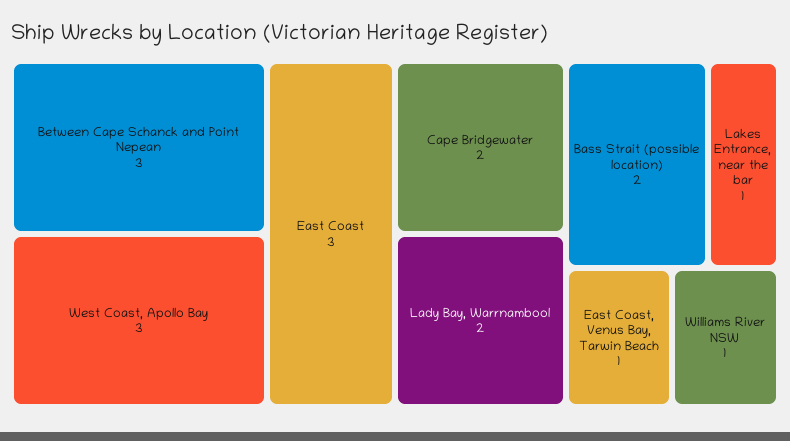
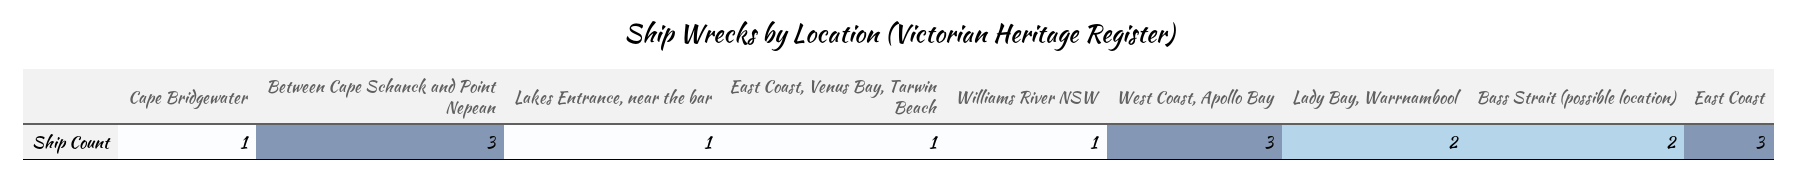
Cape Bridgewater: 2 -> 1

